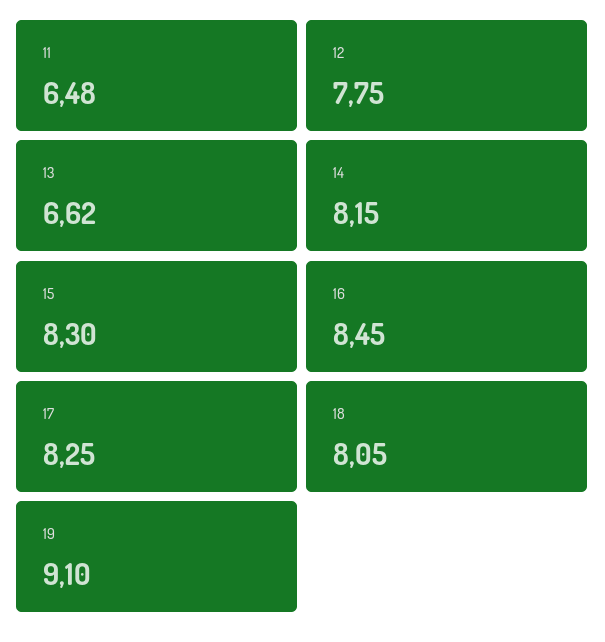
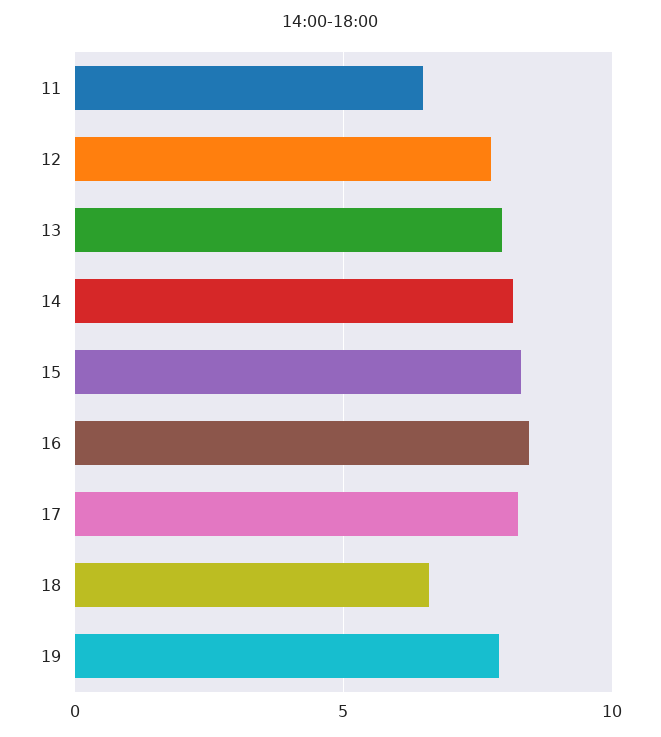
13: 6.62 -> 8
18: 8.05 -> 6.5
19: 9.1 -> 8

